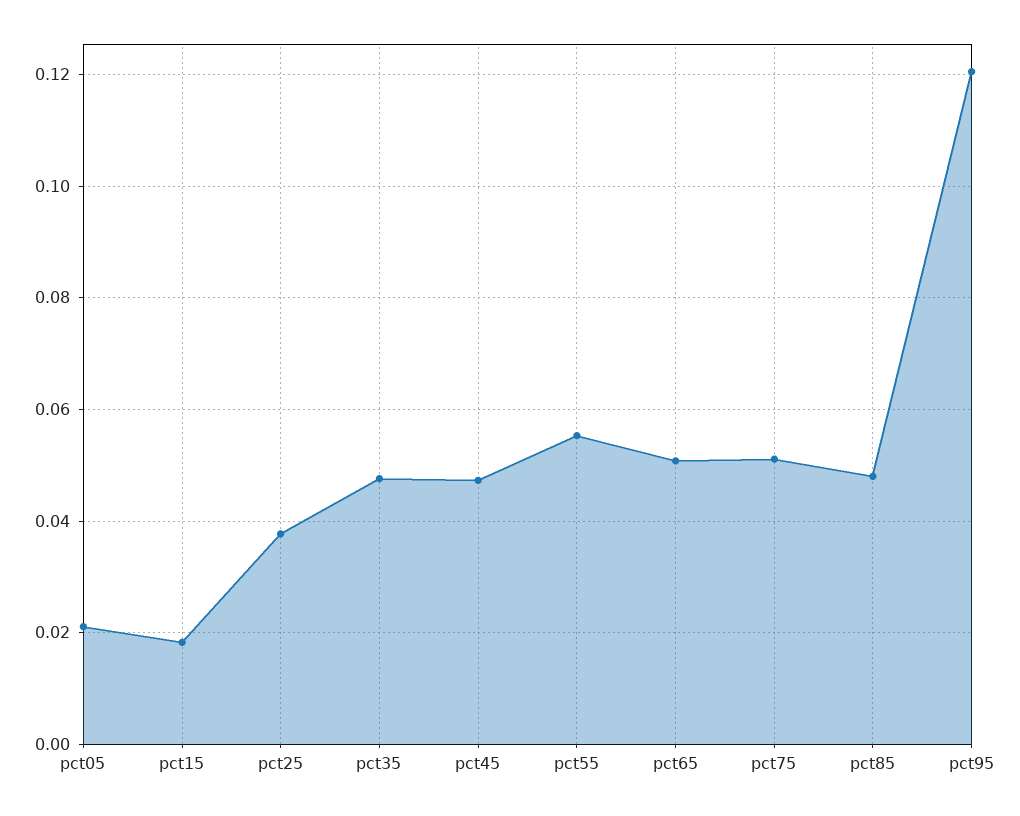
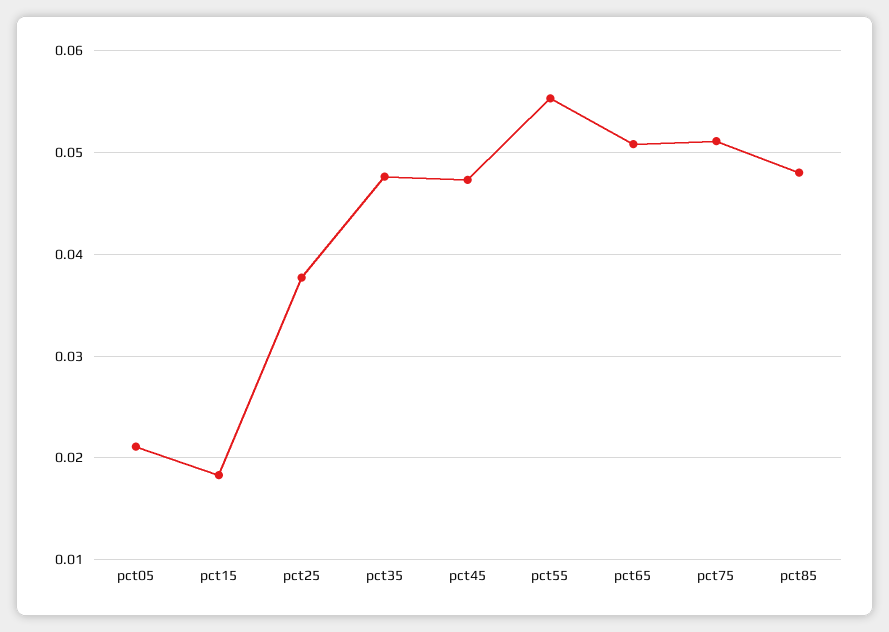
pct95: 0.12 -> none

